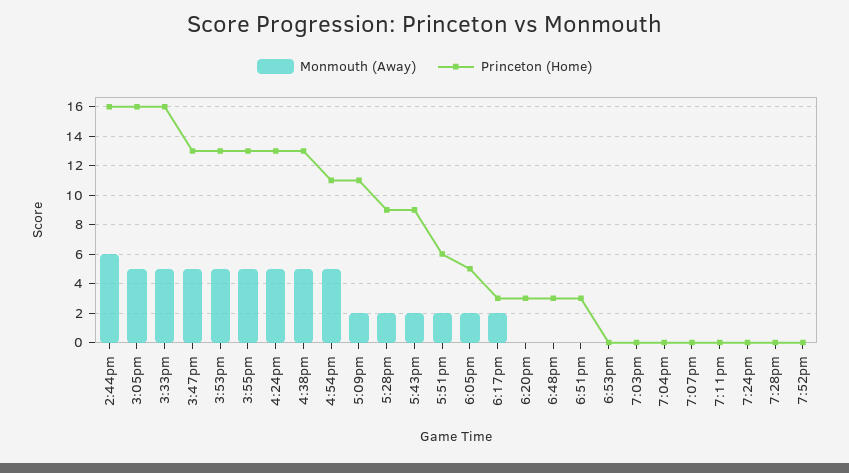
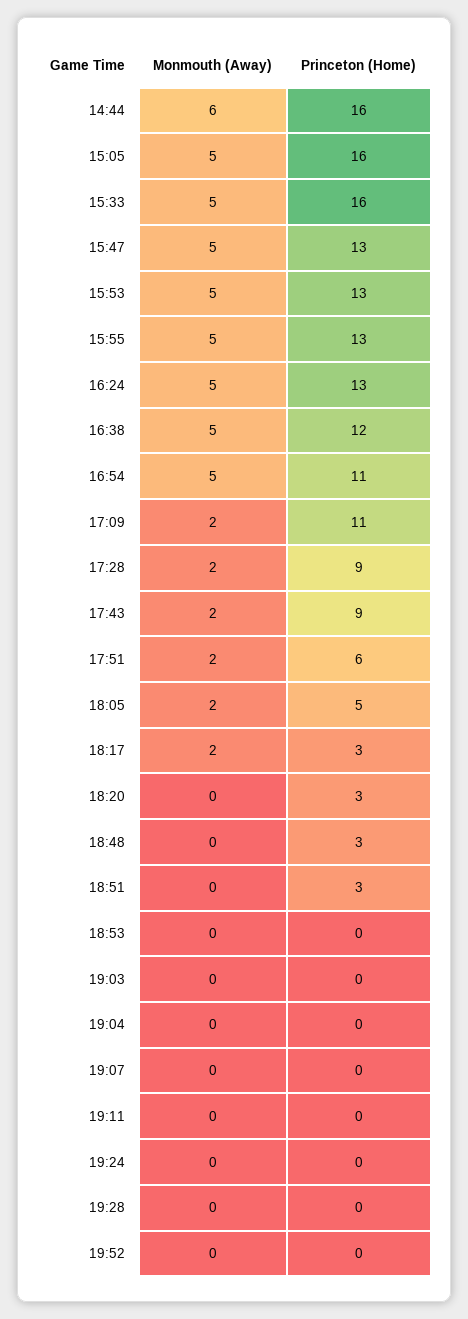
Princeton (Home), 4:38pm: 13 -> 12

